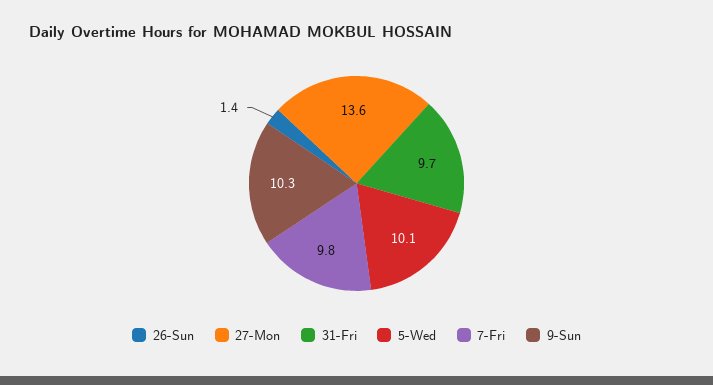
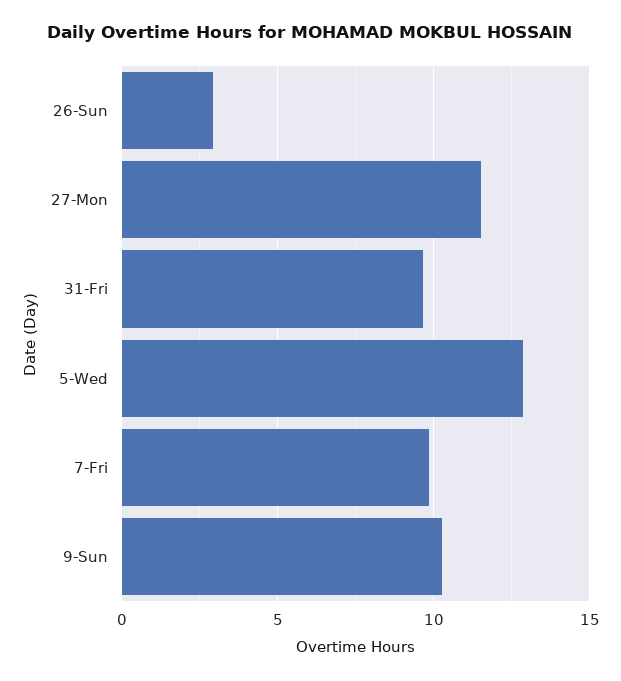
26-Sun: 1.4 -> 3
27-Mon: 13.6 -> 11.5
5-Wed: 10.1 -> 13

